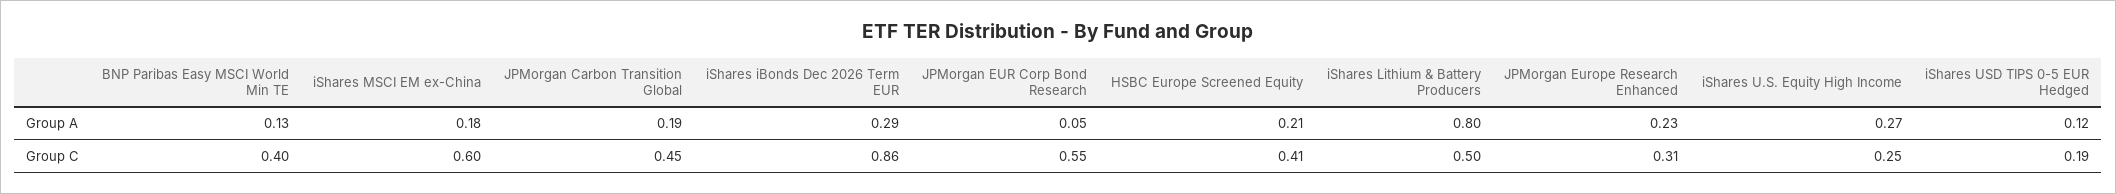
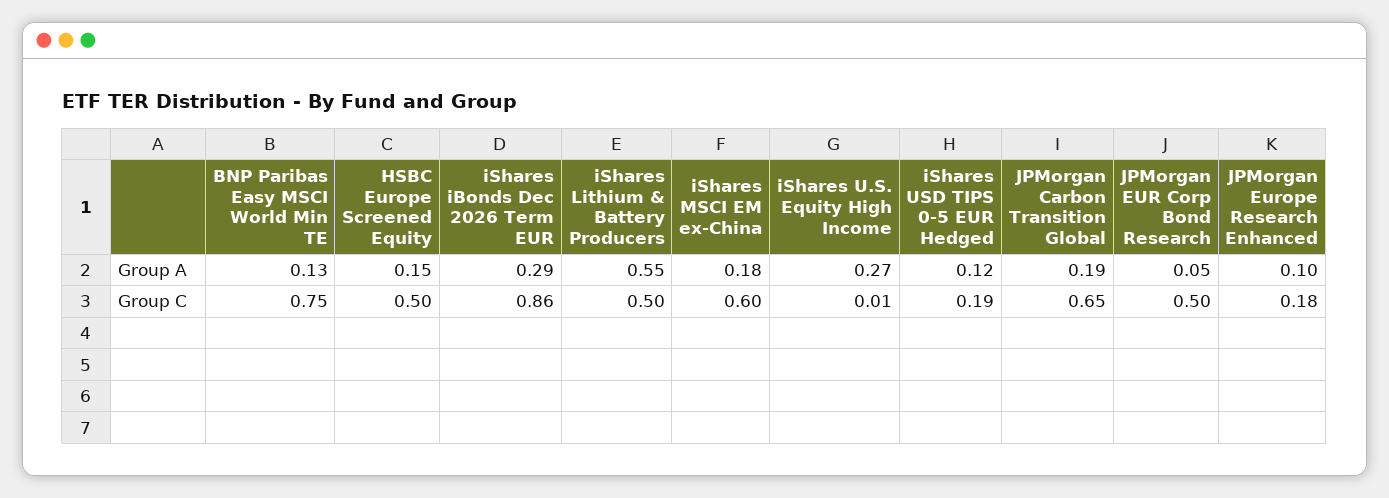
HSBC Europe Screened Equity, Group A: 0.21 -> 0.15
iShares Lithium & Battery Producers, Group A: 0.8 -> 0.55
JPMorgan Europe Research Enhanced, Group A: 0.23 -> 0.1
BNP Paribas Easy MSCI World Min TE, Group C: 0.4 -> 0.75
JPMorgan Carbon Transition Global, Group C: 0.45 -> 0.65
JPMorgan EUR Corp Bond Research, Group C: 0.55 -> 0.5
HSBC Europe Screened Equity, Group C: 0.41 -> 0.5
JPMorgan Europe Research Enhanced, Group C: 0.31 -> 0.18
iShares U.S. Equity High Income, Group C: 0.25 -> 0.01

